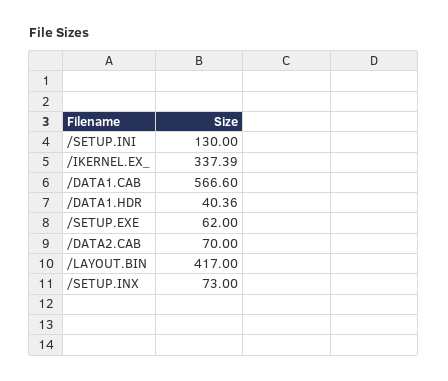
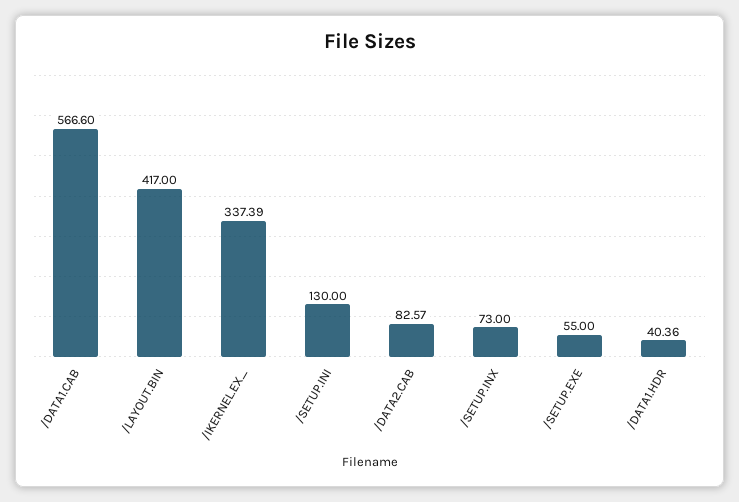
/SETUP.EXE: 62 -> 55
/DATA2.CAB: 70 -> 82.57

